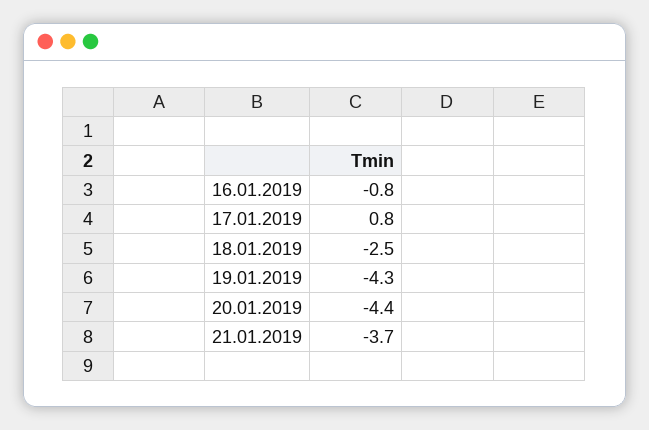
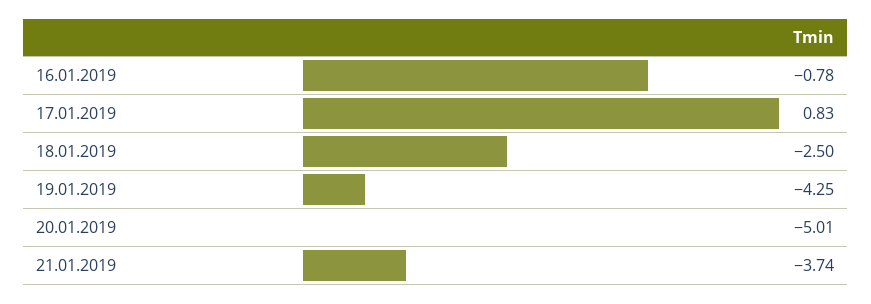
20.01.2019: -4.4 -> -5.01

